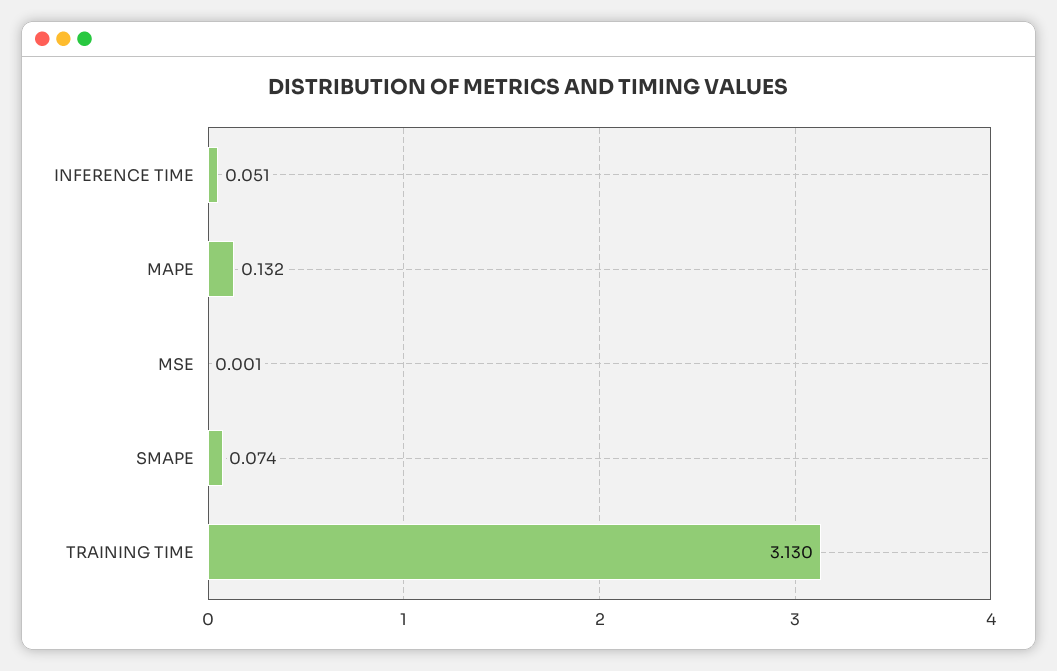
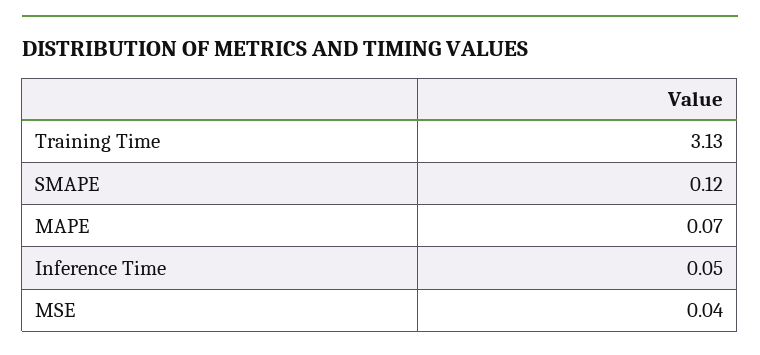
MAPE: 0.132 -> 0.07
MSE: 0.001 -> 0.04
SMAPE: 0.074 -> 0.12

